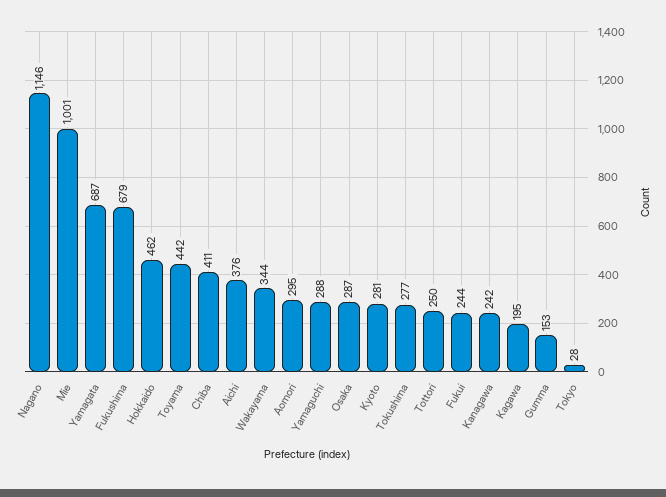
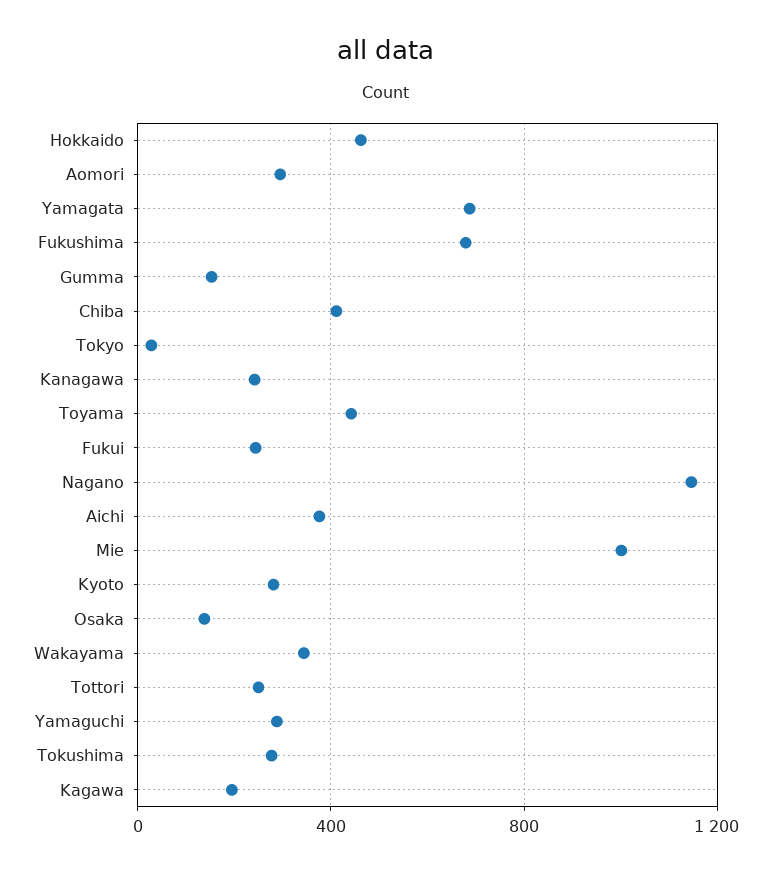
Osaka: 287 -> 150

